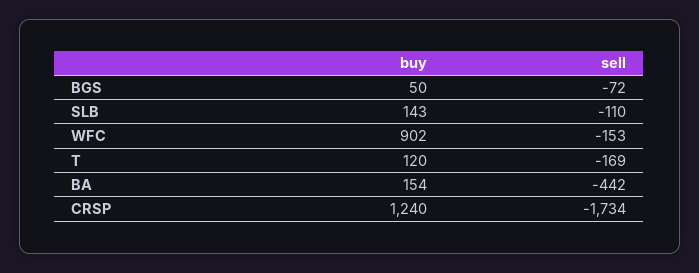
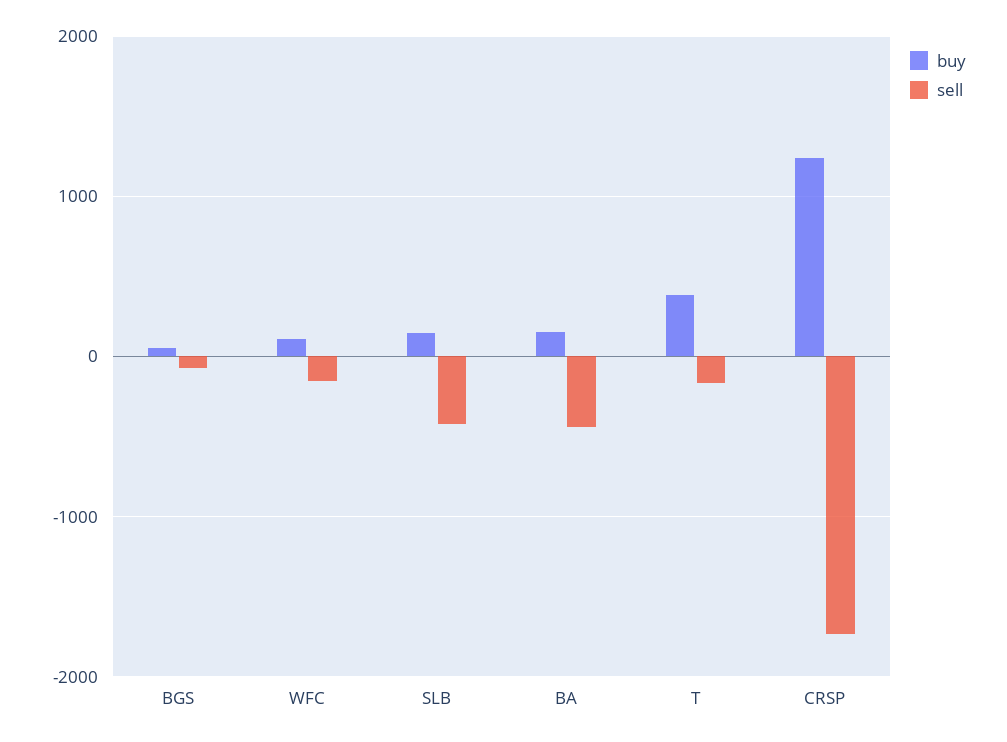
sell, SLB: -110 -> -400
buy, WFC: 902 -> 100
buy, T: 120 -> 400

